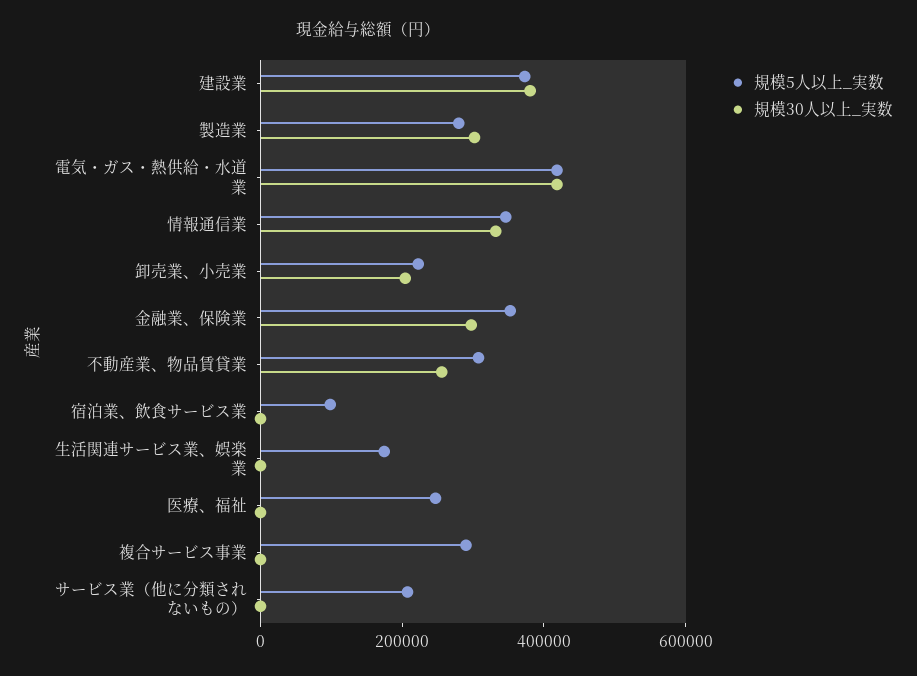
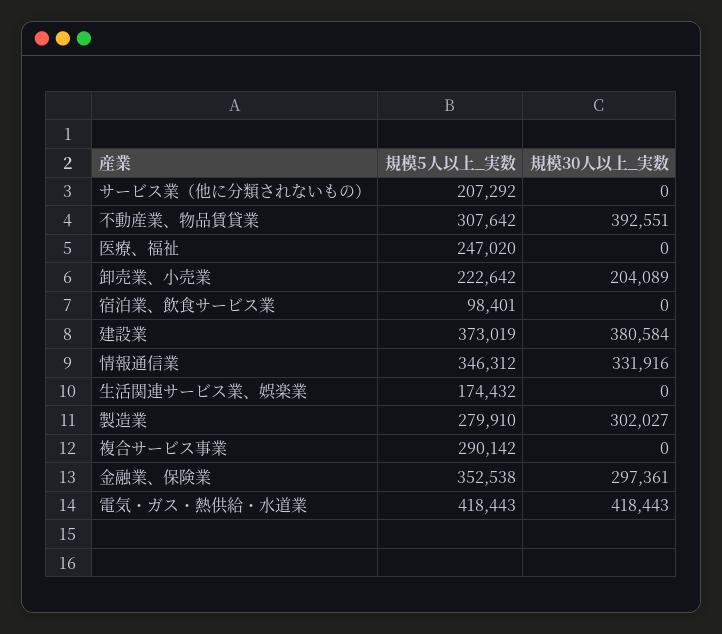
規模30人以上_実数, 不動産業、物品賃貸業: 250000 -> 392551

